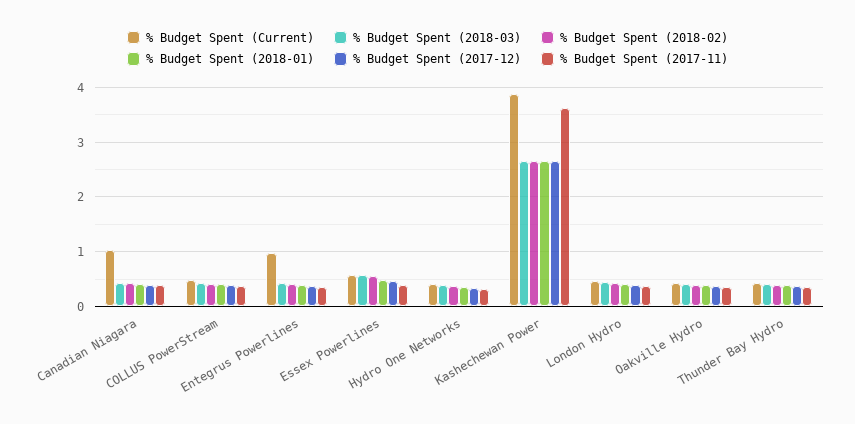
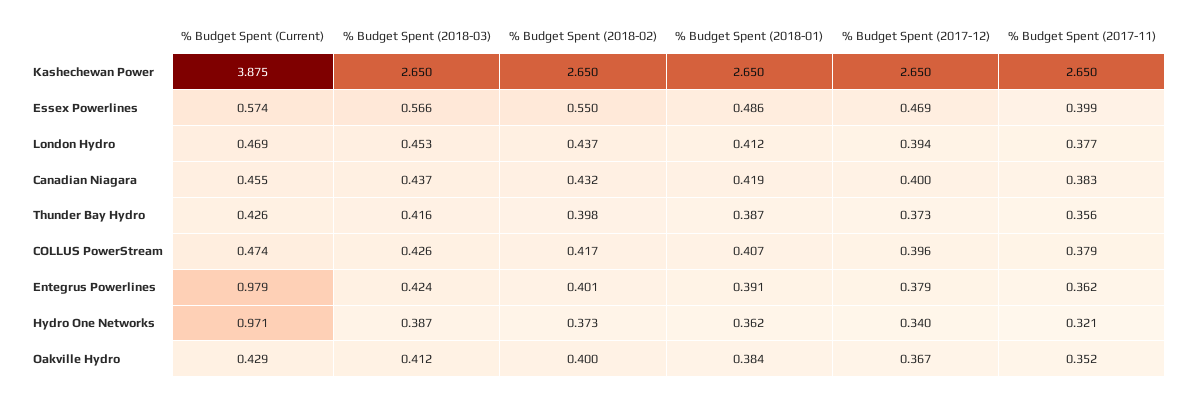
% Budget Spent (Current), Canadian Niagara: 1 -> 0.455
% Budget Spent (Current), Hydro One Networks: 0.4 -> 0.971
% Budget Spent (2017-11), Kashechewan Power: 3.6 -> 2.65

